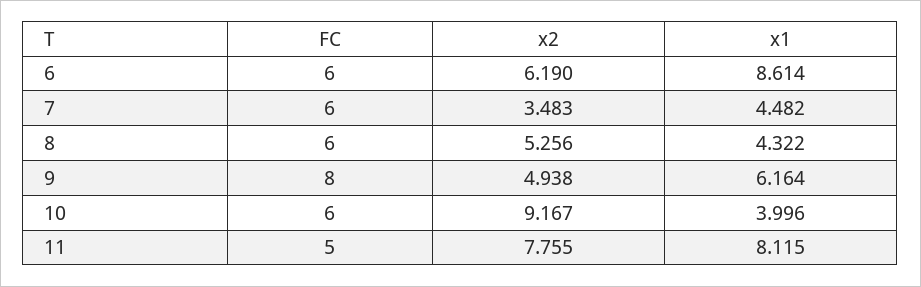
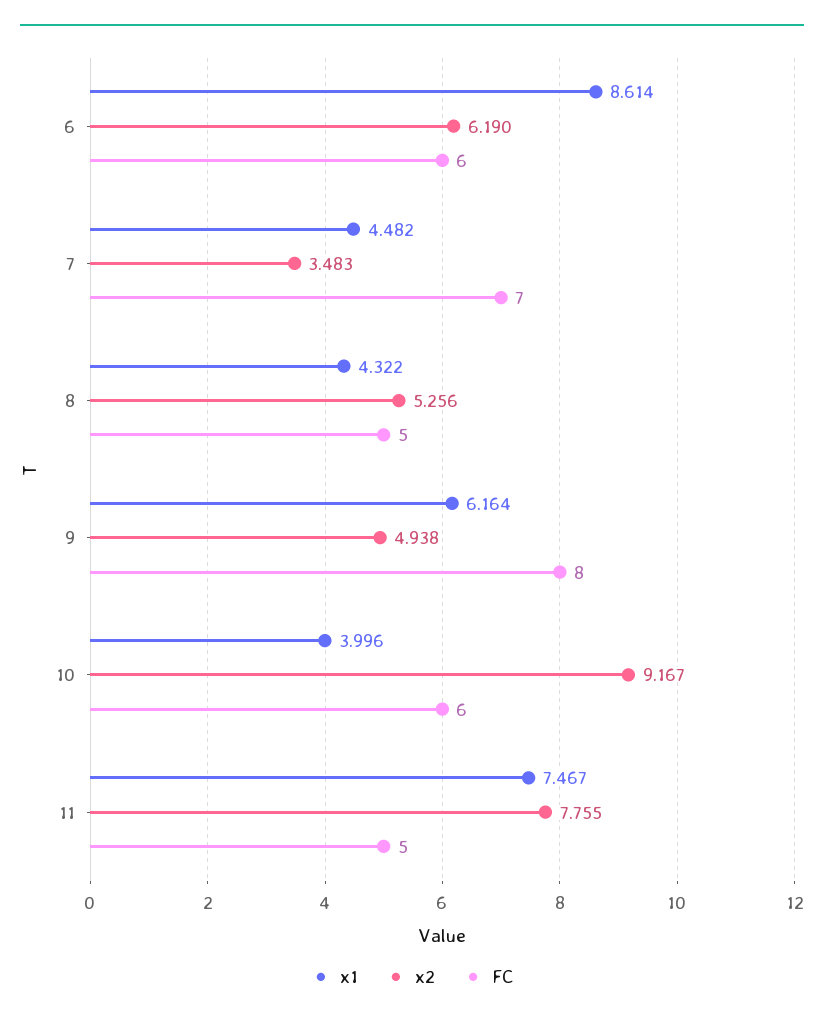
FC, 7: 6 -> 7
FC, 8: 6 -> 5
x1, 11: 8.115 -> 7.467

